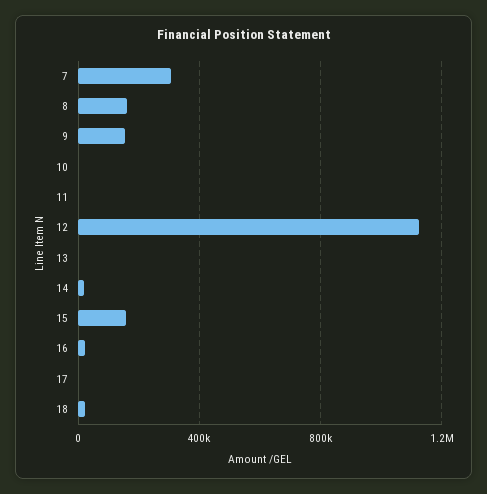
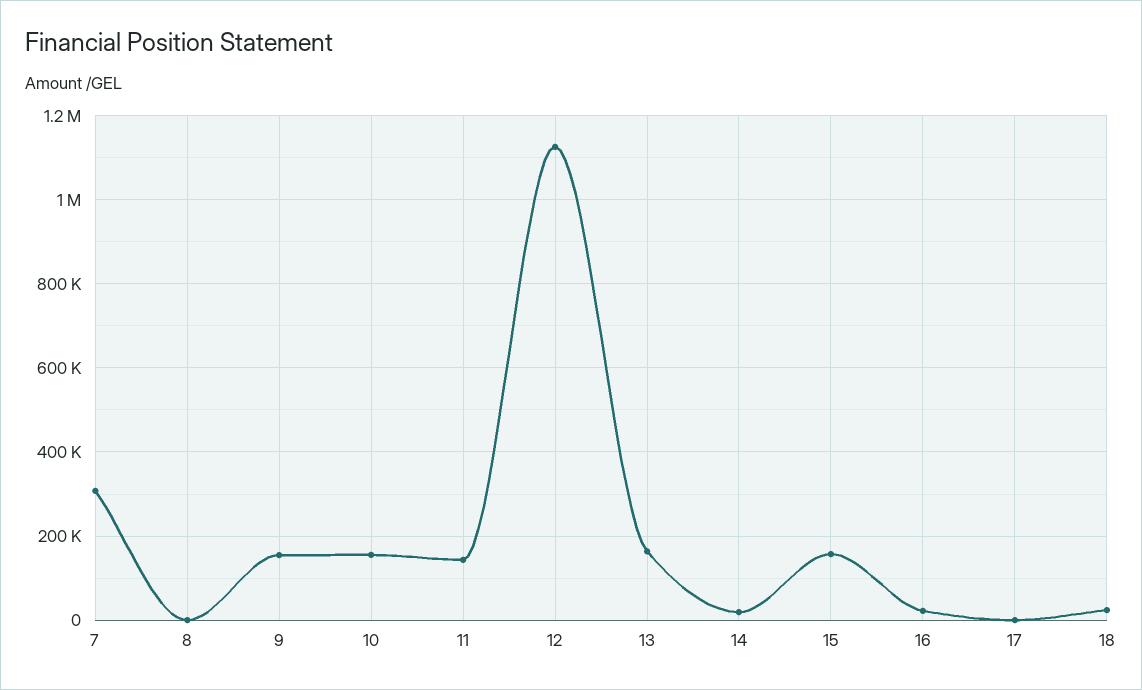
8: 150000 -> 0
10: 0 -> 160000
11: 0 -> 140000
13: 0 -> 160000

